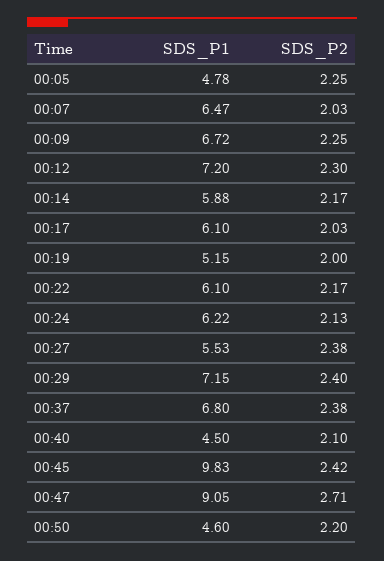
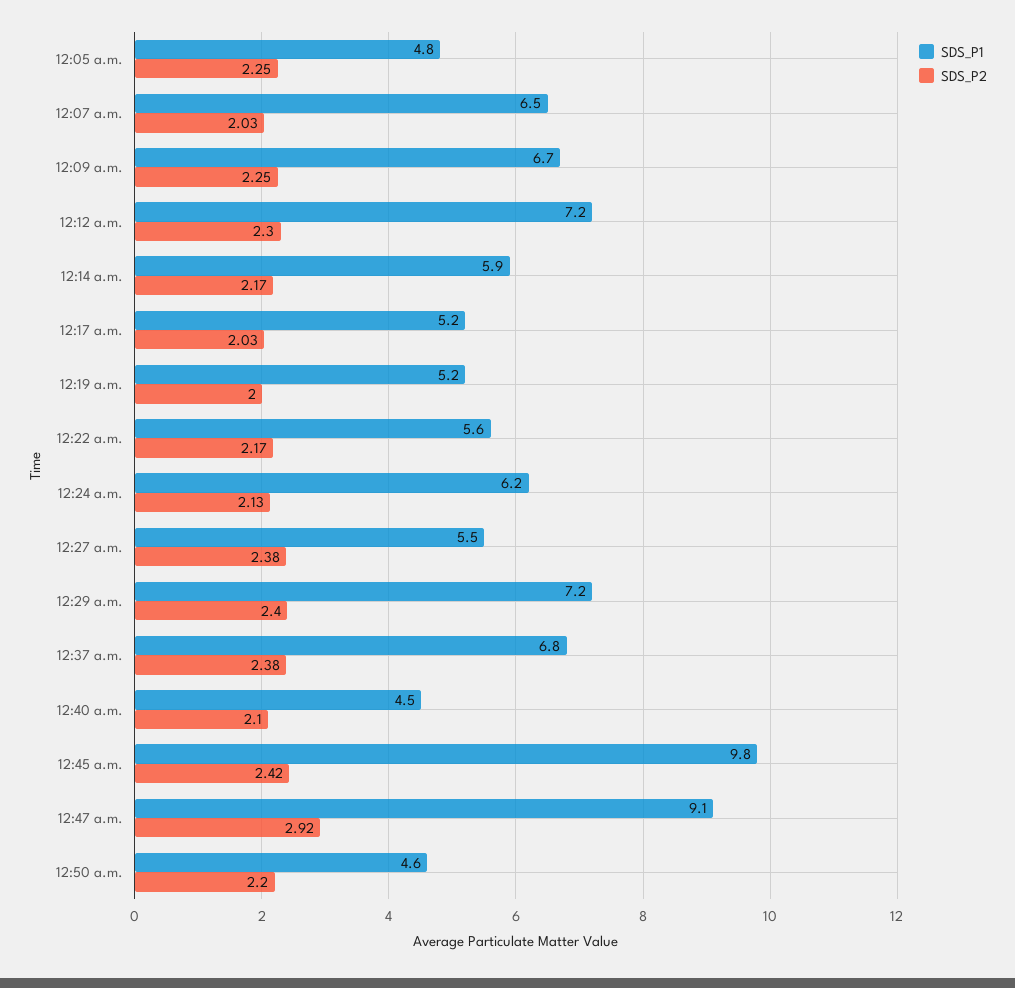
SDS_P1, 00:17: 6.1 -> 5.2
SDS_P1, 00:22: 6.1 -> 5.6
SDS_P2, 00:47: 2.71 -> 2.92

